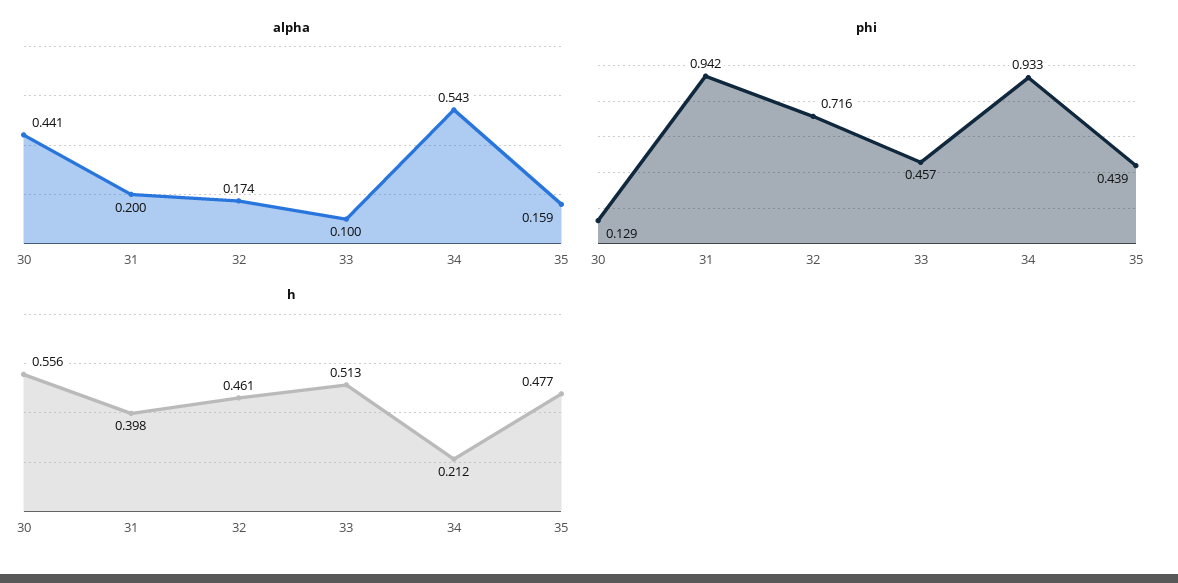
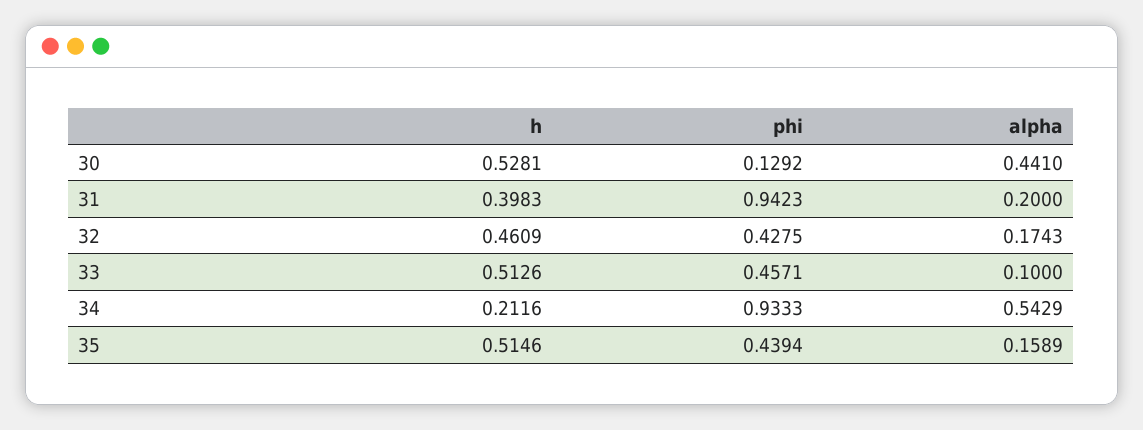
phi, 32: 0.716 -> 0.4275
h, 30: 0.556 -> 0.5281
h, 35: 0.477 -> 0.5146

